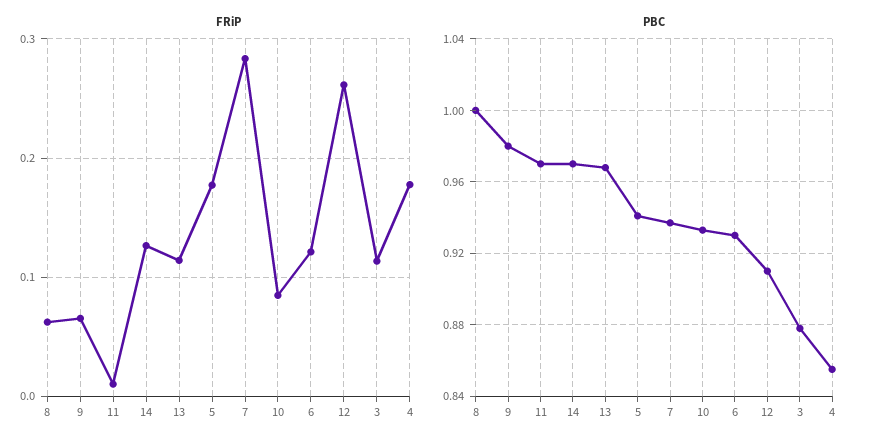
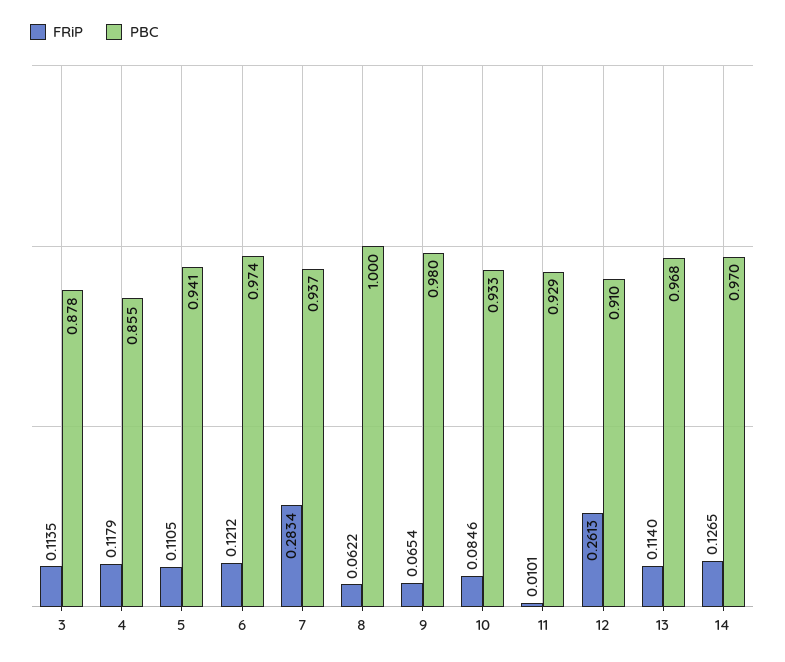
FRiP, 5: 0.18 -> 0.1105
FRiP, 4: 0.18 -> 0.1179
PBC, 11: 0.97 -> 0.929
PBC, 6: 0.93 -> 0.974

